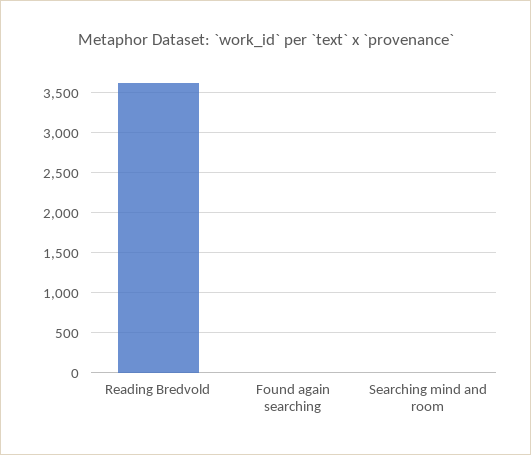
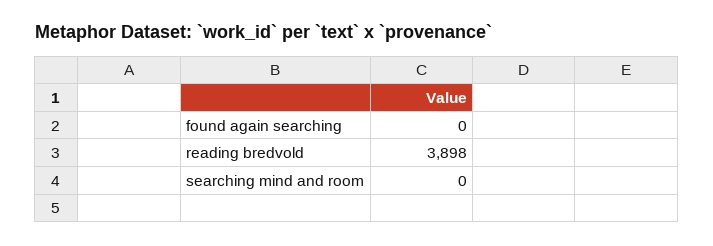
Reading Bredvold: 3600 -> 3898

